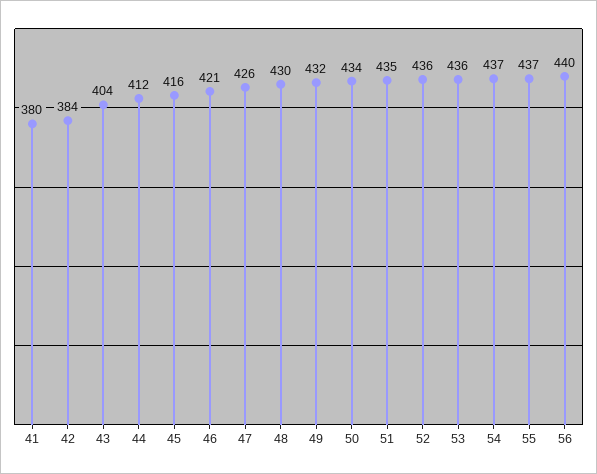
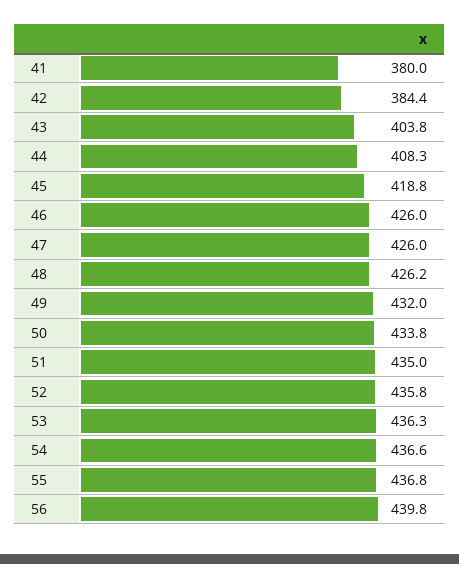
44: 412 -> 408.3
45: 416 -> 418.8
46: 421 -> 426
48: 430 -> 426.2

